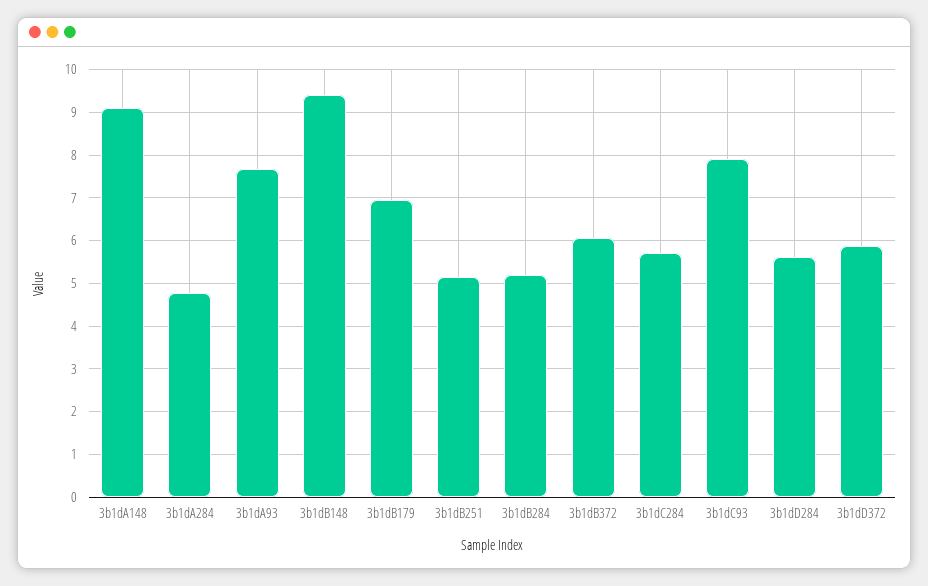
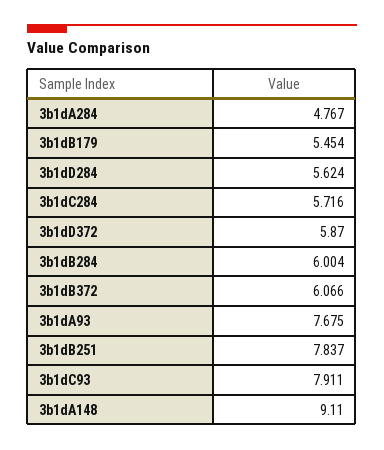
3b1dB148: 9.4 -> none
3b1dB179: 7 -> 5.454
3b1dB251: 5.2 -> 7.837
3b1dB284: 5.2 -> 6.004

